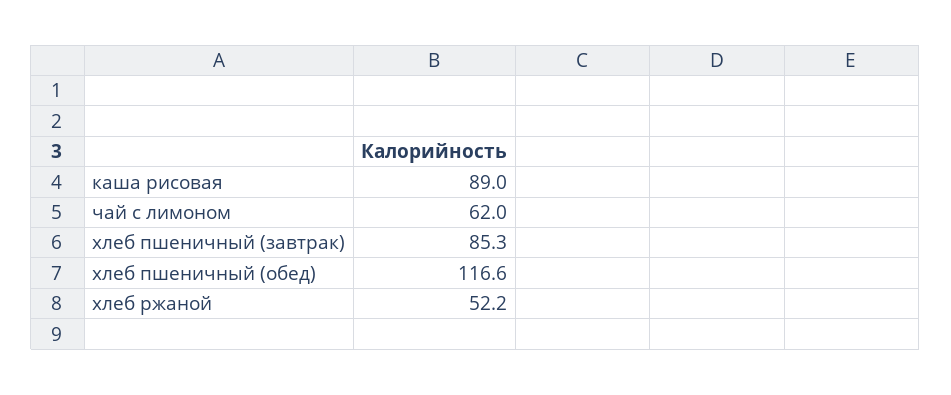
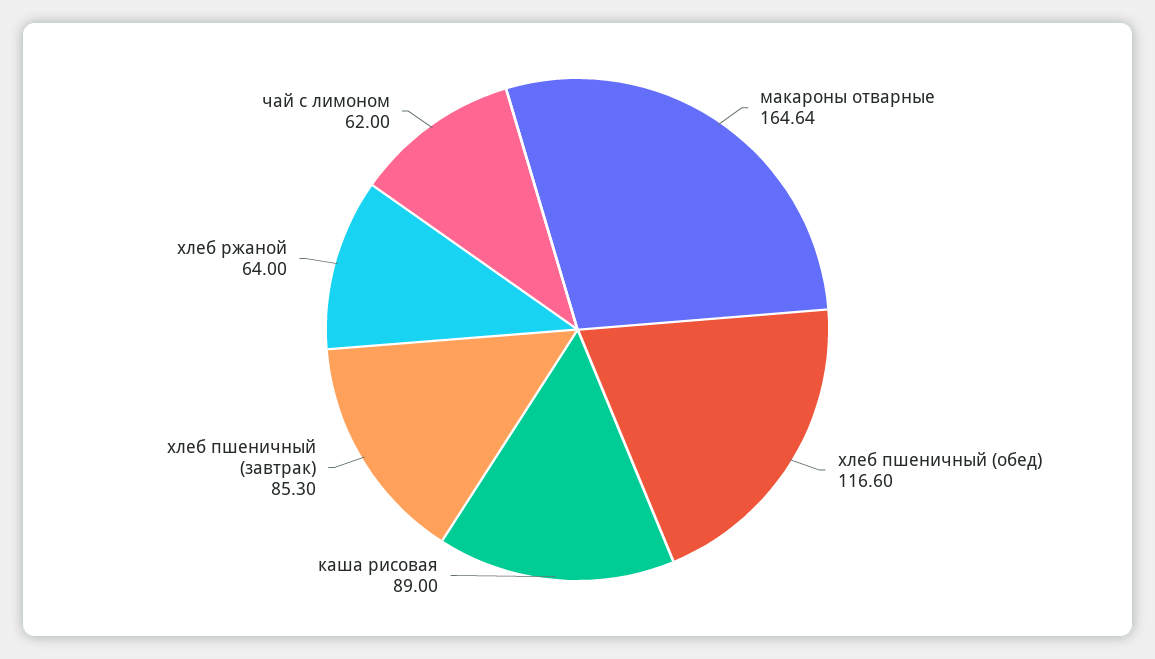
хлеб ржаной: 52.2 -> 64
макароны отварные: none -> 164.64

